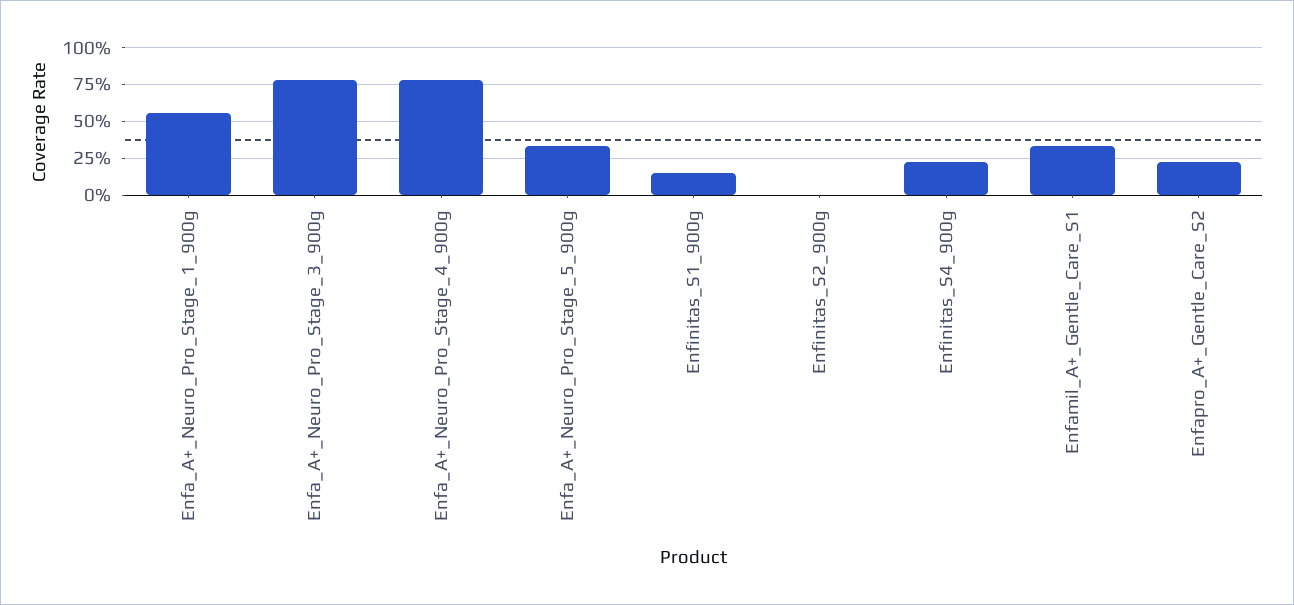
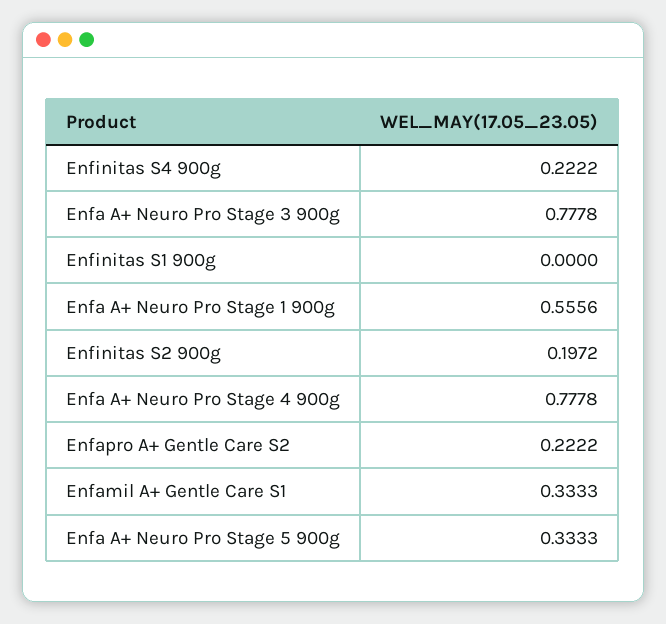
Enfinitas_S1_900g: 0.15 -> 0
Enfinitas_S2_900g: 0 -> 0.1972

